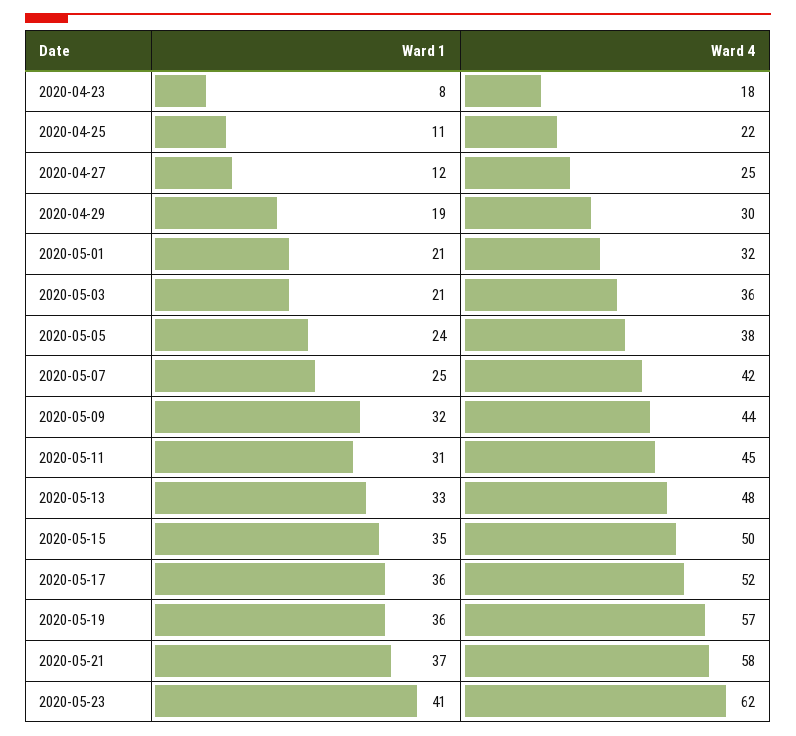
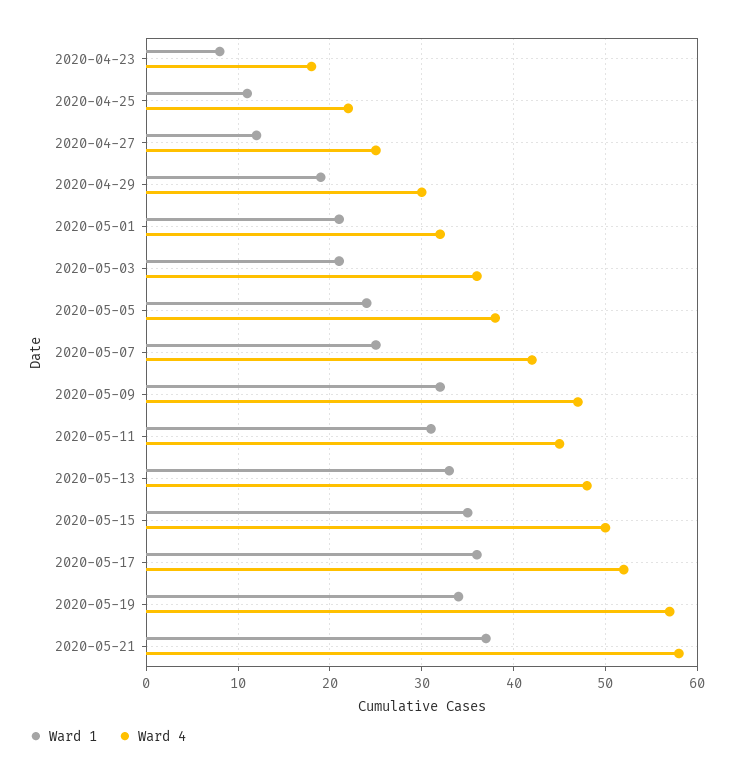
Ward 4, 2020-05-09: 44 -> 47
Ward 1, 2020-05-19: 36 -> 34
Ward 1, 2020-05-23: 41 -> none
Ward 4, 2020-05-23: 62 -> none

